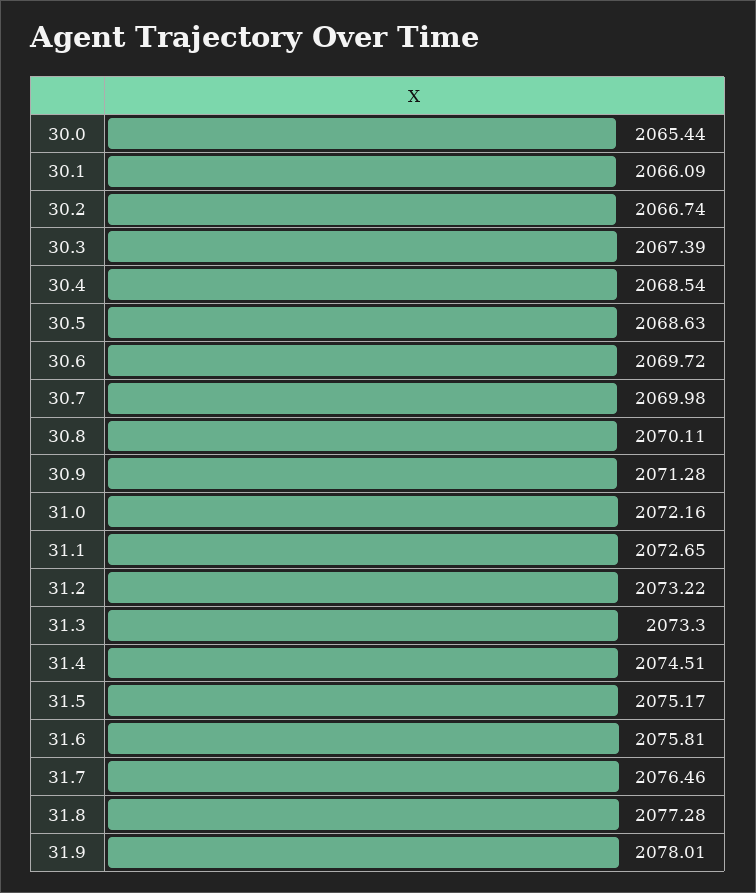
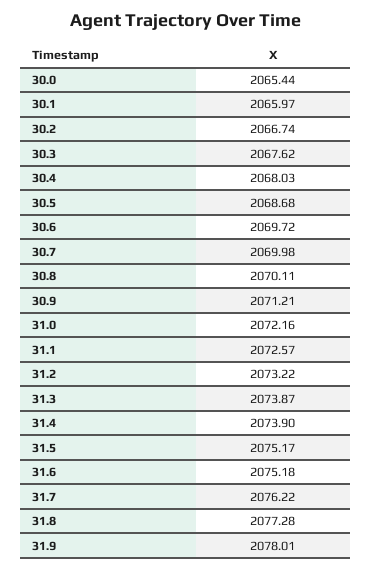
30.1: 2066.09 -> 2065.97
30.3: 2067.39 -> 2067.62
30.4: 2068.54 -> 2068.03
30.5: 2068.63 -> 2068.68
30.9: 2071.28 -> 2071.21
31.1: 2072.65 -> 2072.57
31.3: 2073.3 -> 2073.87
31.4: 2074.51 -> 2073.9
31.6: 2075.81 -> 2075.18
31.7: 2076.46 -> 2076.22

